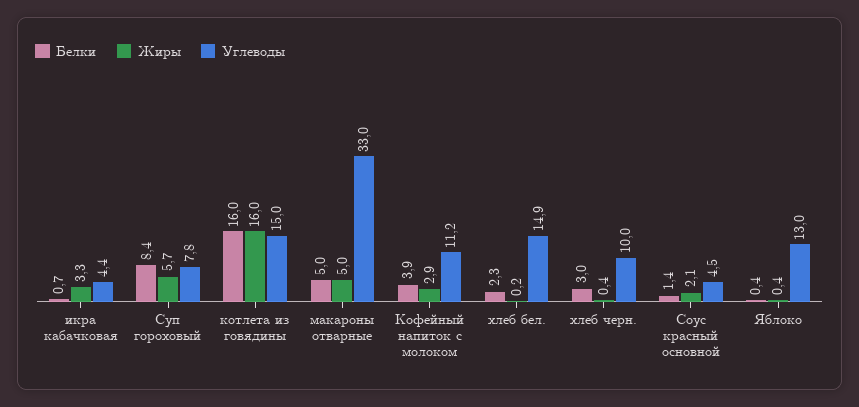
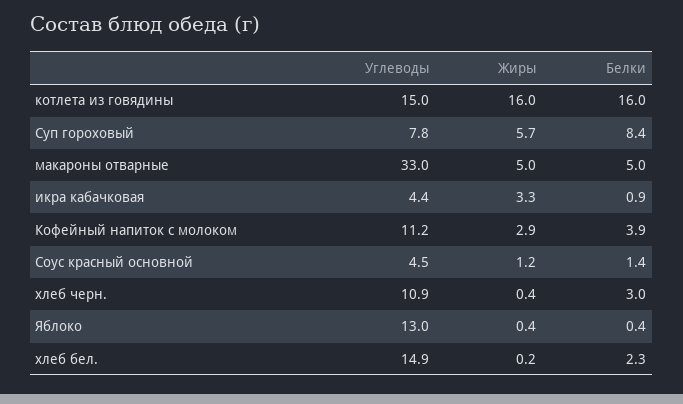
Белки, икра кабачковая: 0.7 -> 0.9
Углеводы, хлеб черн.: 10 -> 10.9
Жиры, Соус красный основной: 2.1 -> 1.2

